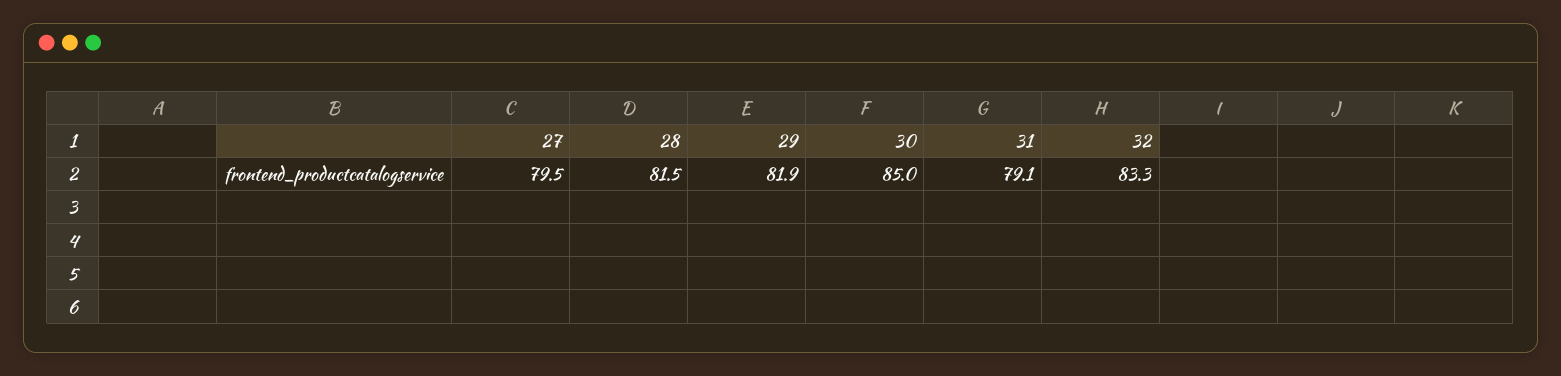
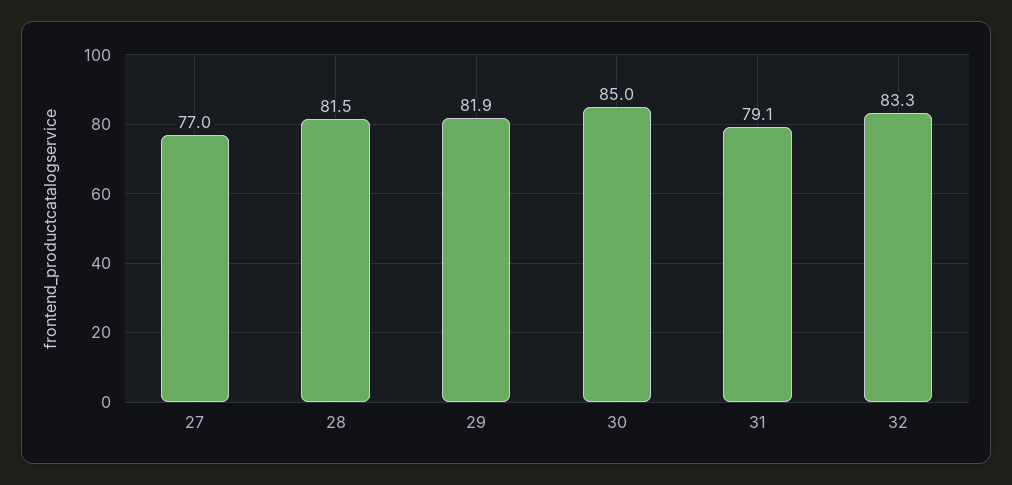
27: 79.5 -> 77

